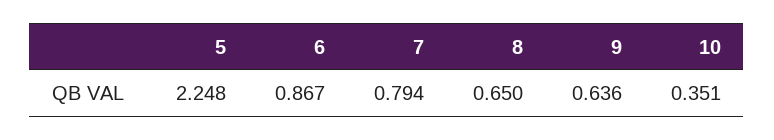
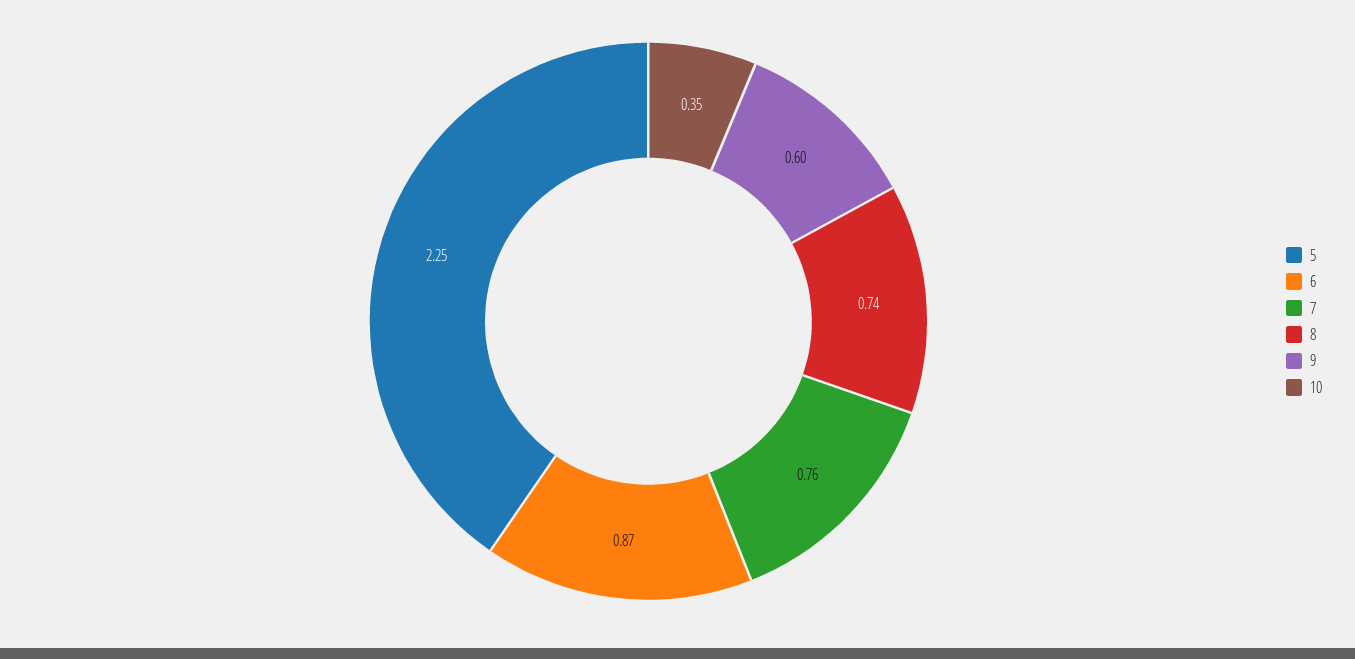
7: 0.794 -> 0.76
8: 0.65 -> 0.74
9: 0.636 -> 0.6

